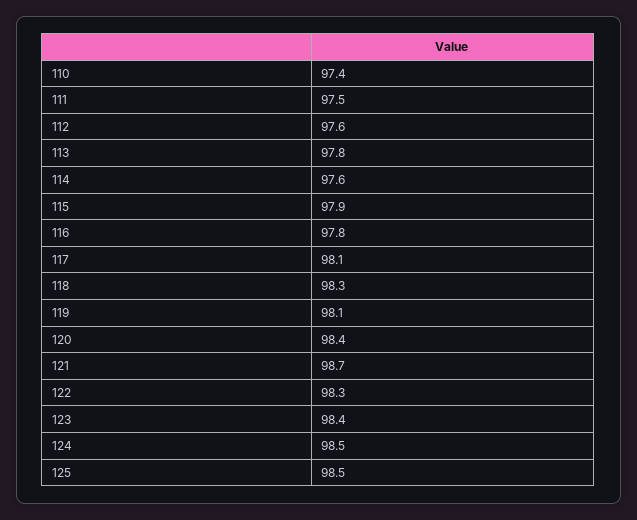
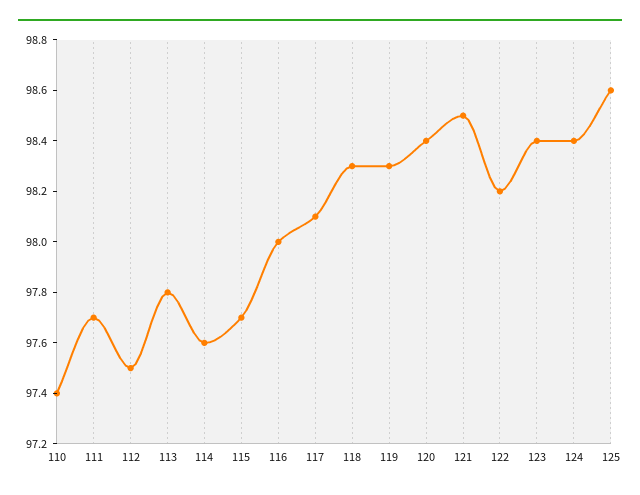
111: 97.5 -> 97.7
112: 97.6 -> 97.5
115: 97.9 -> 97.7
116: 97.8 -> 98
119: 98.1 -> 98.3
121: 98.7 -> 98.5
122: 98.3 -> 98.2
124: 98.5 -> 98.4
125: 98.5 -> 98.6

